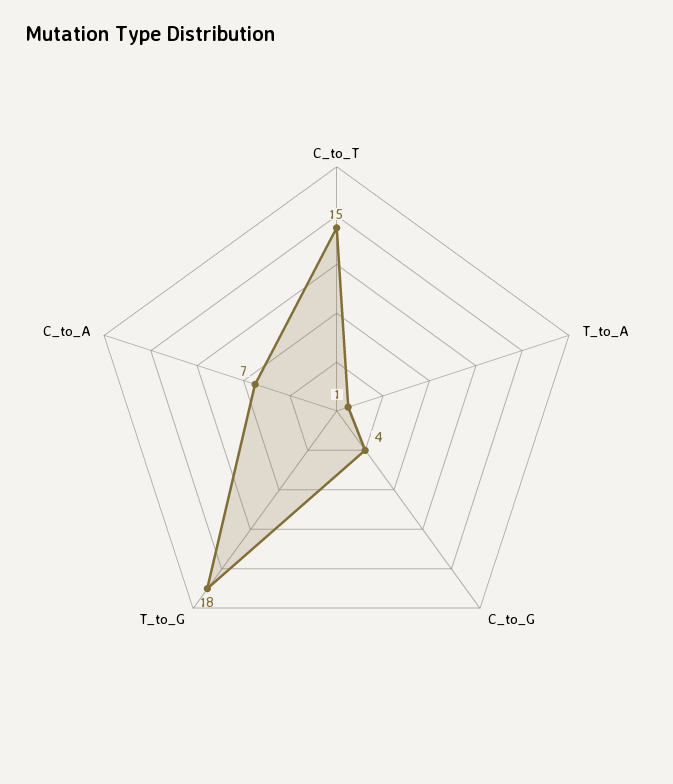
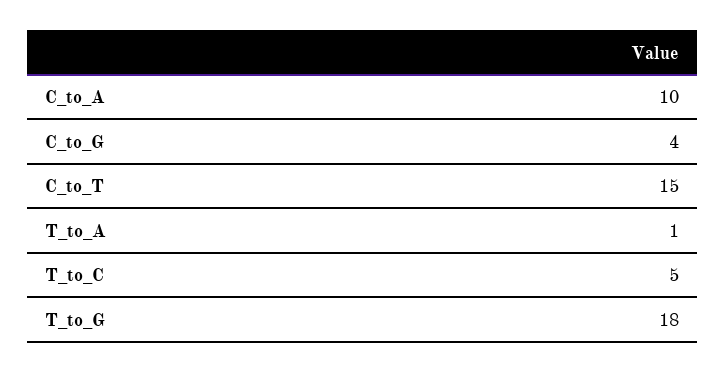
C_to_A: 7 -> 10
T_to_C: none -> 5

